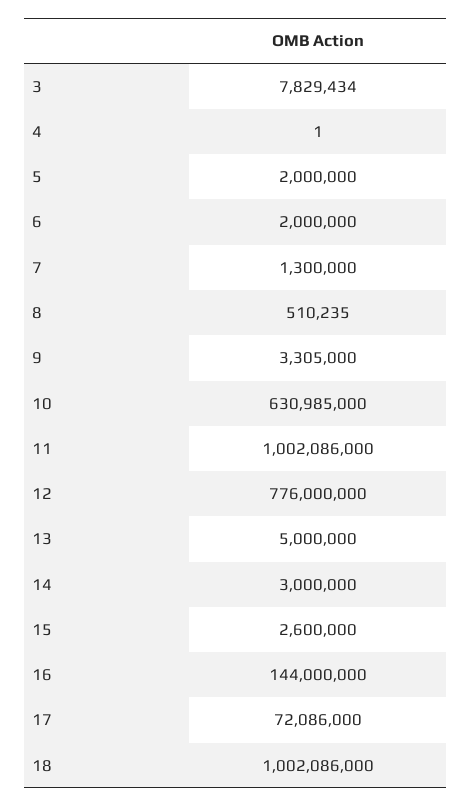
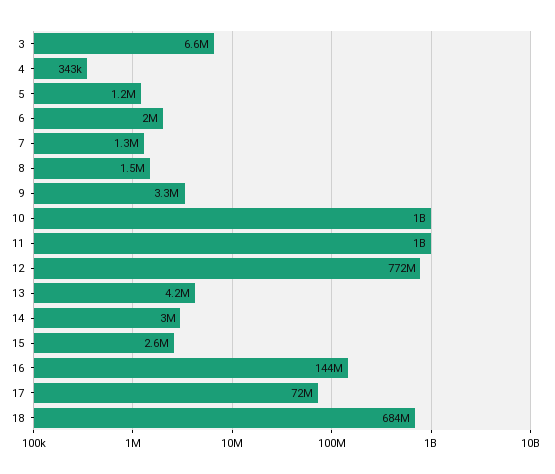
3: 7829434 -> 6600000
4: 1 -> 343000
5: 2000000 -> 1200000
8: 510235 -> 1500000
10: 630985000 -> 1000000000
12: 776000000 -> 772000000
13: 5000000 -> 4200000
18: 1002086000 -> 684000000

